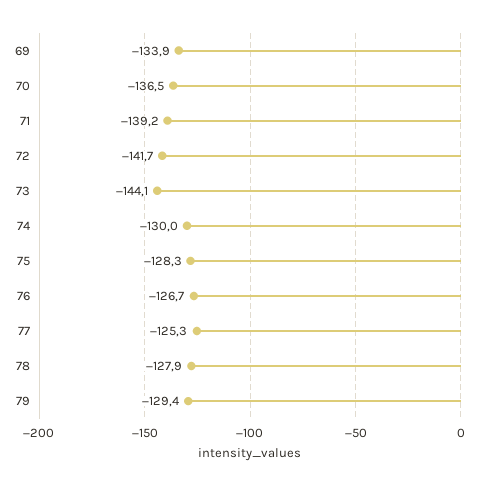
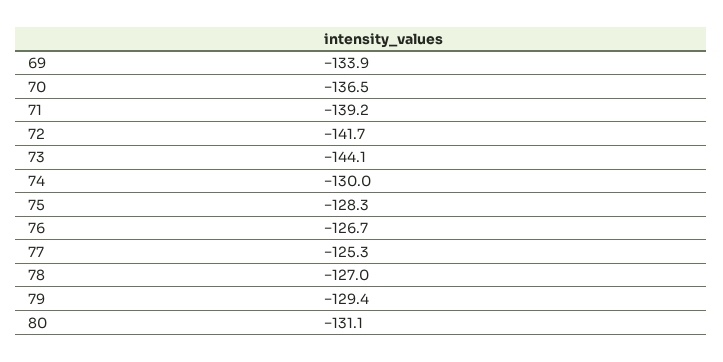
78: -127.9 -> -127
80: none -> -131.1

